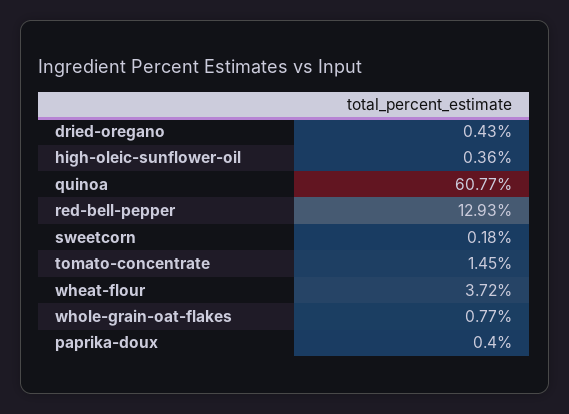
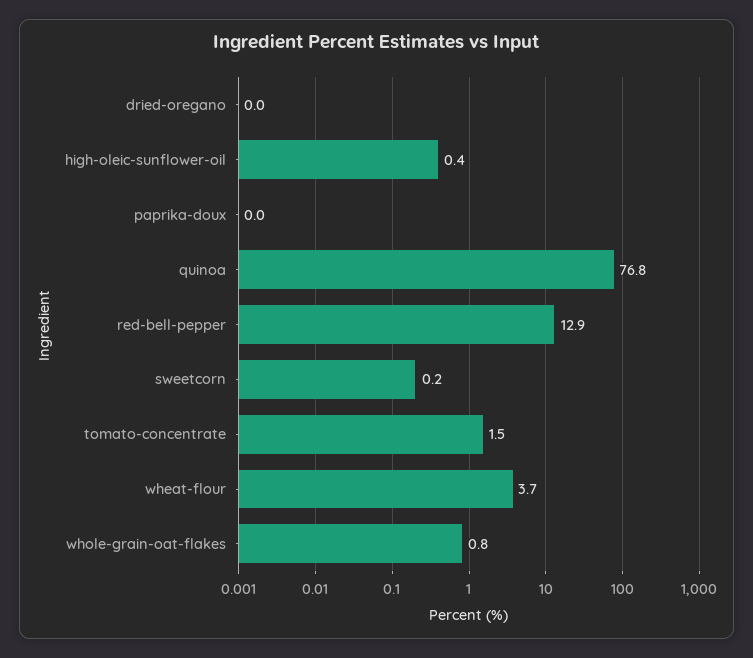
dried-oregano: 0.43 -> 0
quinoa: 60.77 -> 76.8
paprika-doux: 0.4 -> 0

